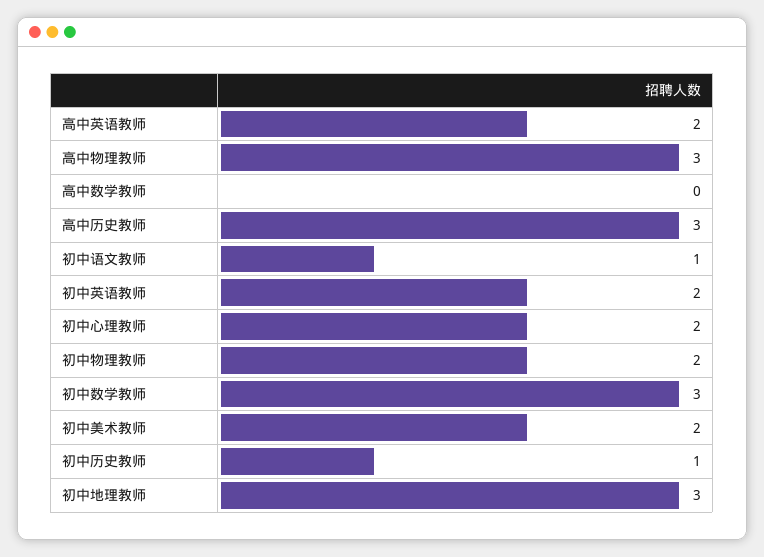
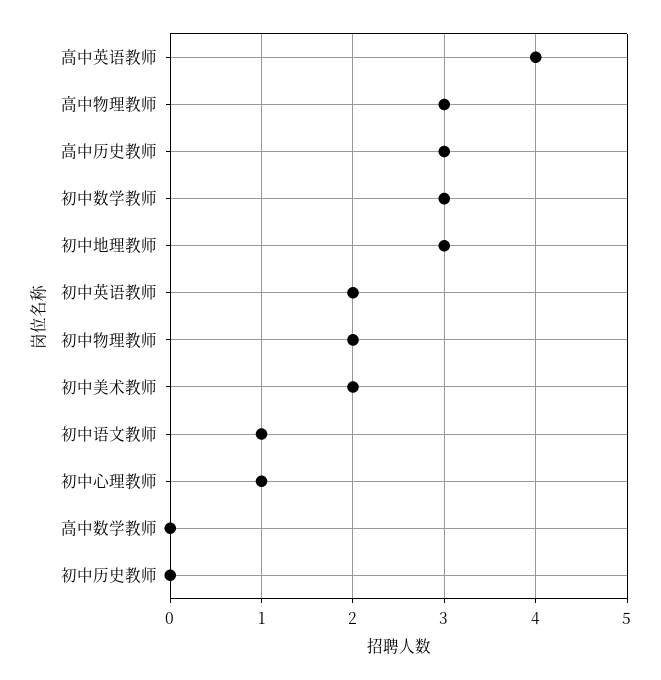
高中英语教师: 2 -> 4
初中心理教师: 2 -> 1
初中历史教师: 1 -> 0

